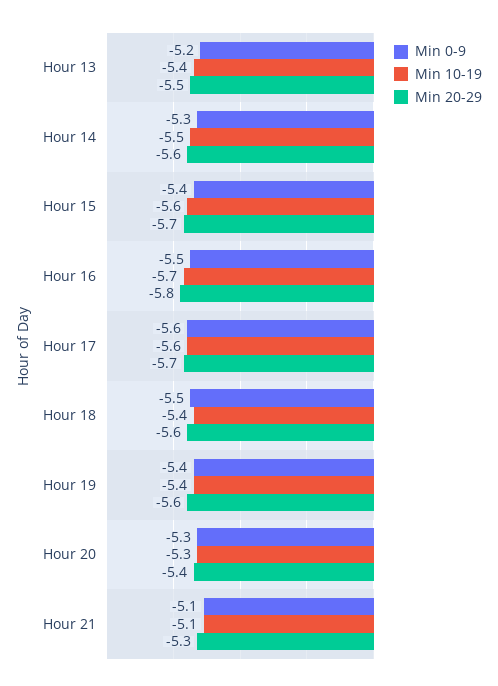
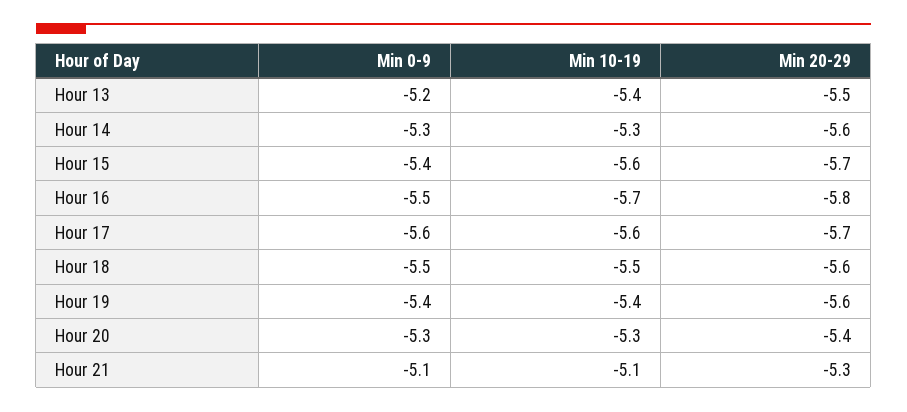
Min 10-19, Hour 14: -5.5 -> -5.3
Min 10-19, Hour 18: -5.4 -> -5.5

